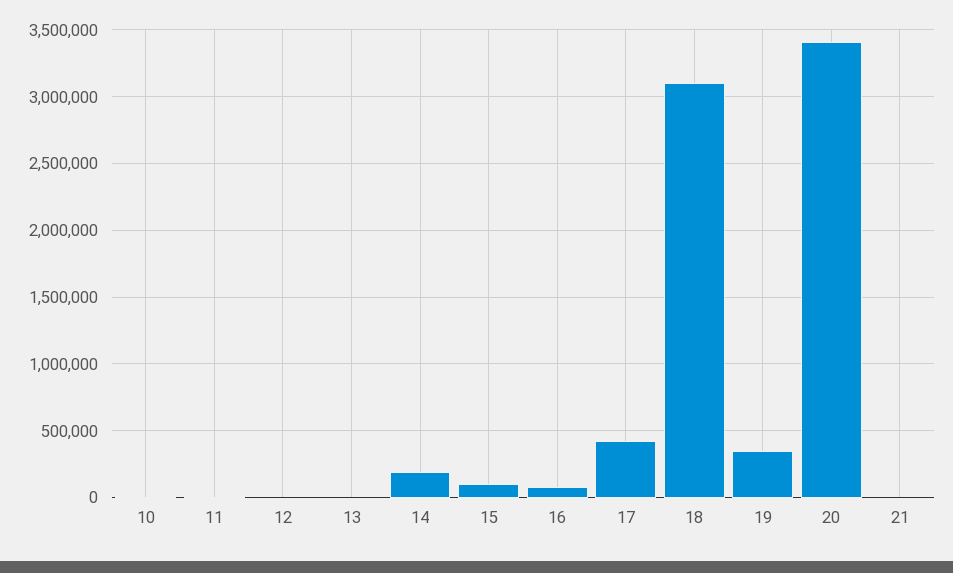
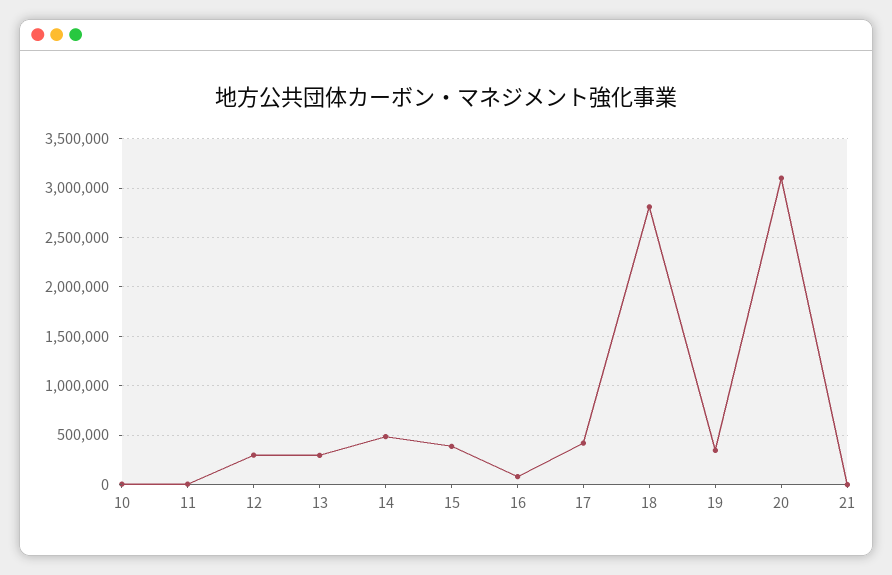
12: 0 -> 300000
13: 0 -> 300000
14: 200000 -> 500000
15: 100000 -> 400000
18: 3100000 -> 2800000
20: 3400000 -> 3100000

